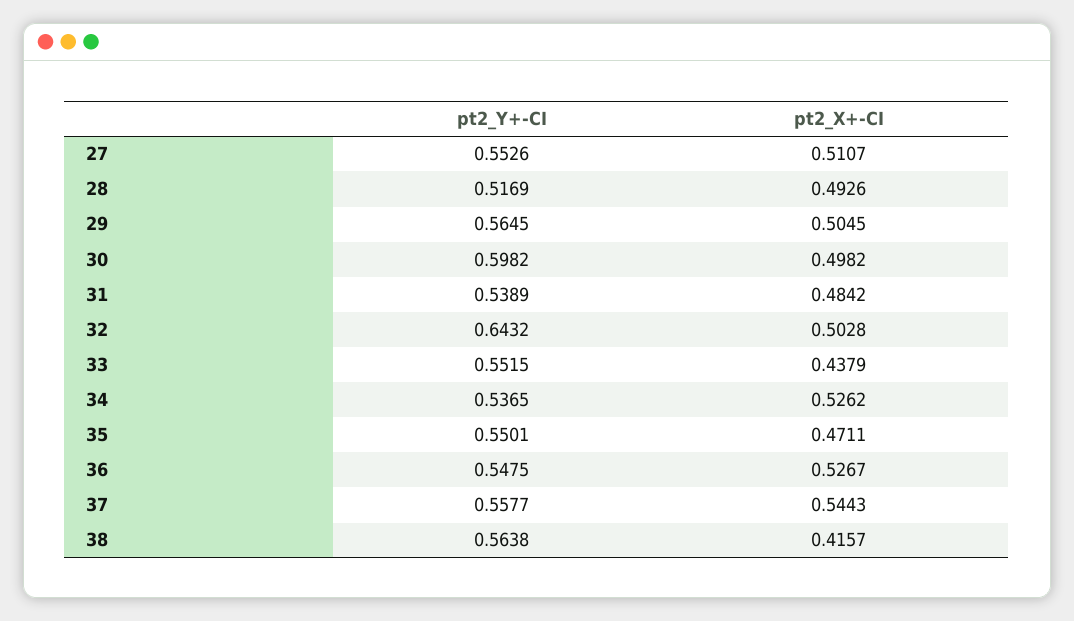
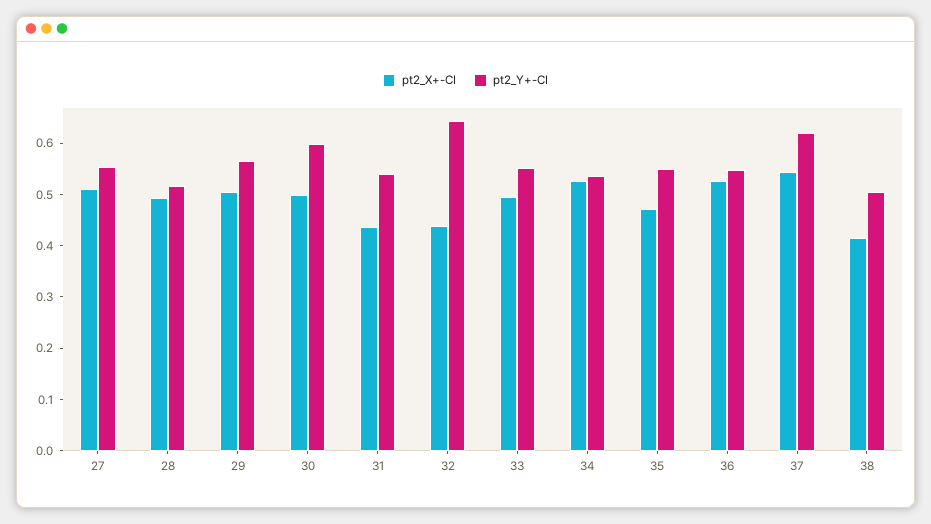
pt2_X+-CI, 31: 0.4842 -> 0.44
pt2_X+-CI, 32: 0.5028 -> 0.44
pt2_X+-CI, 33: 0.4379 -> 0.5
pt2_Y+-CI, 37: 0.5577 -> 0.62
pt2_Y+-CI, 38: 0.5638 -> 0.5

